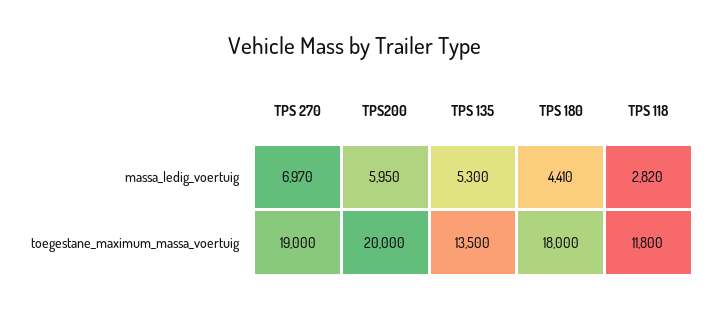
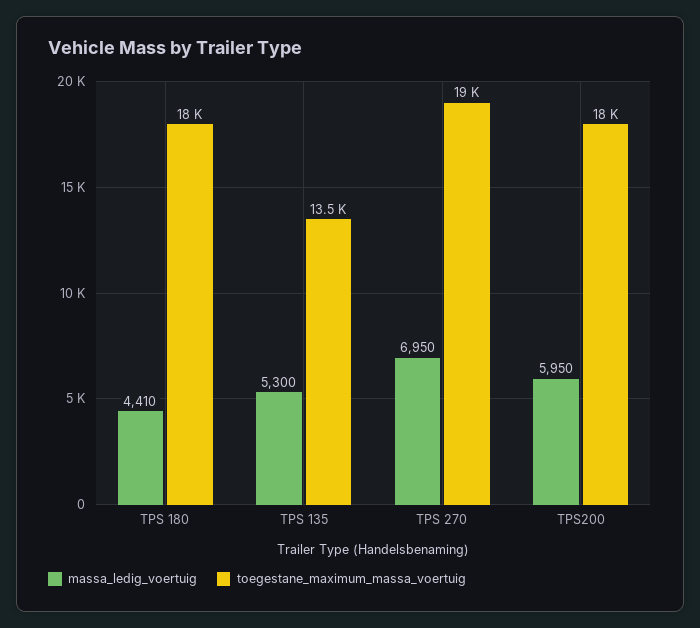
massa_ledig_voertuig, TPS 270: 6970 -> 6950
massa_ledig_voertuig, TPS 118: 2820 -> none
toegestane_maximum_massa_voertuig, TPS200: 20000 -> 18000
toegestane_maximum_massa_voertuig, TPS 118: 11800 -> none

